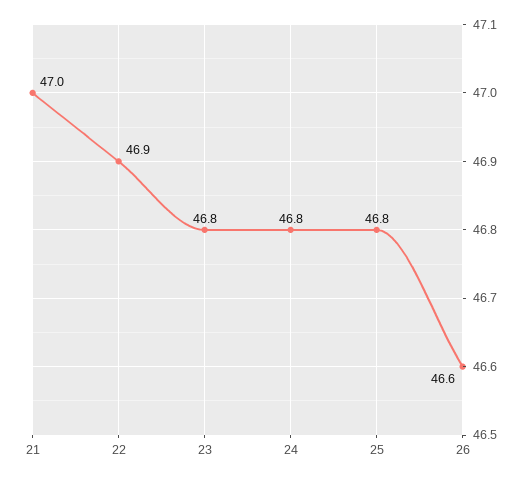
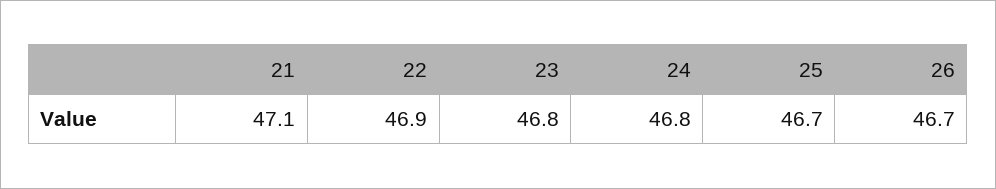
21: 47 -> 47.1
25: 46.8 -> 46.7
26: 46.6 -> 46.7

